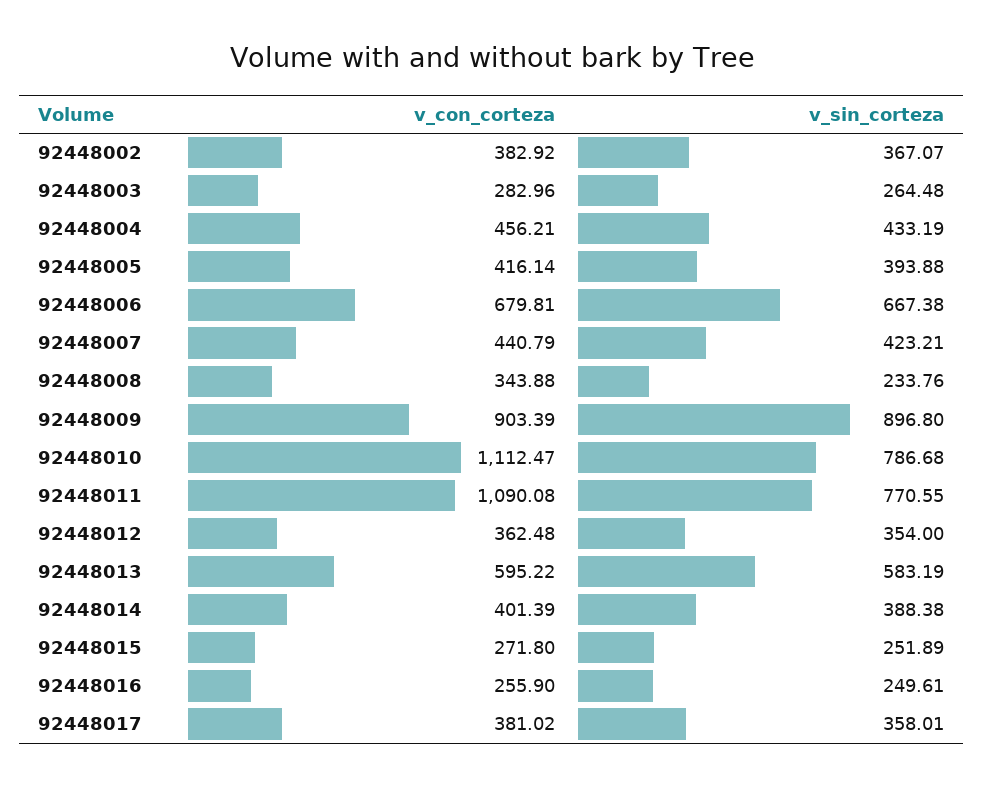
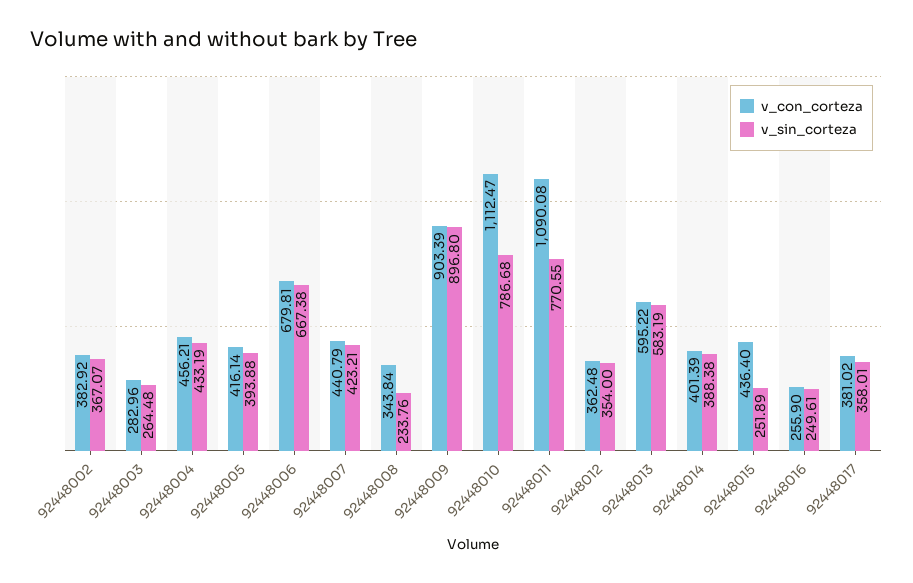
v_con_corteza, 92448008: 343.88 -> 343.84
v_con_corteza, 92448015: 271.8 -> 436.4

